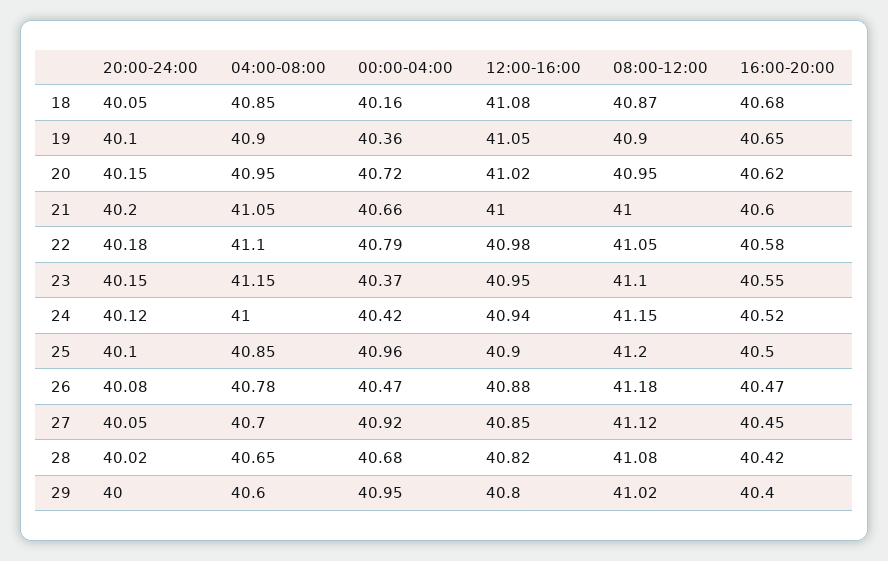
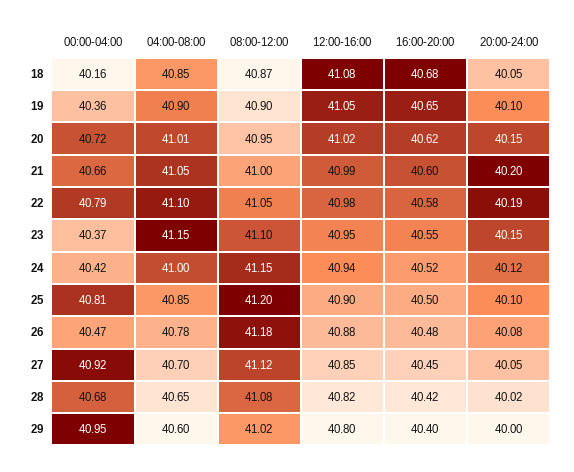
04:00-08:00, 20: 40.95 -> 41.01
12:00-16:00, 21: 41 -> 40.99
20:00-24:00, 22: 40.18 -> 40.19
00:00-04:00, 25: 40.96 -> 40.81
16:00-20:00, 26: 40.47 -> 40.48

